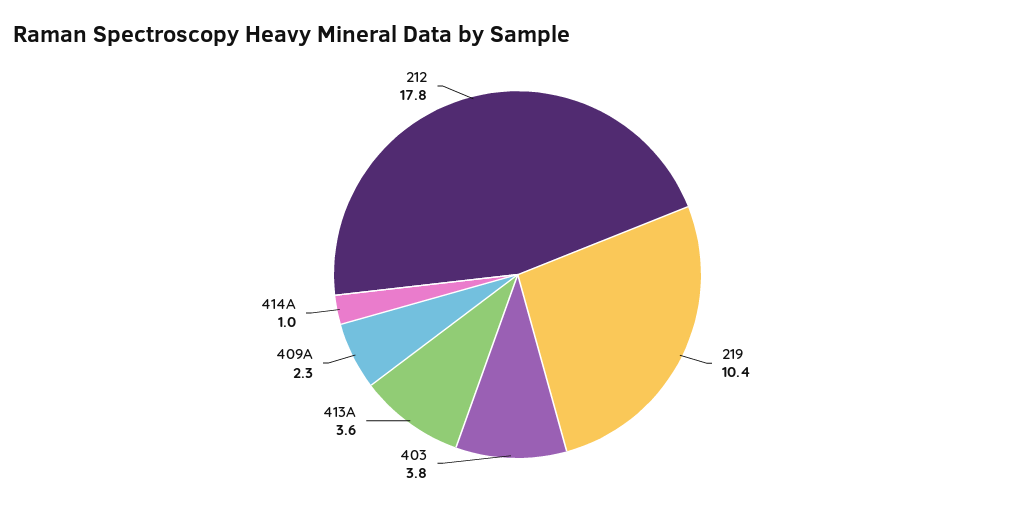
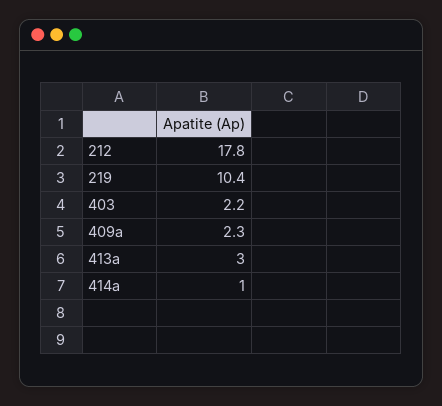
403: 3.8 -> 2.2
413A: 3.6 -> 3

